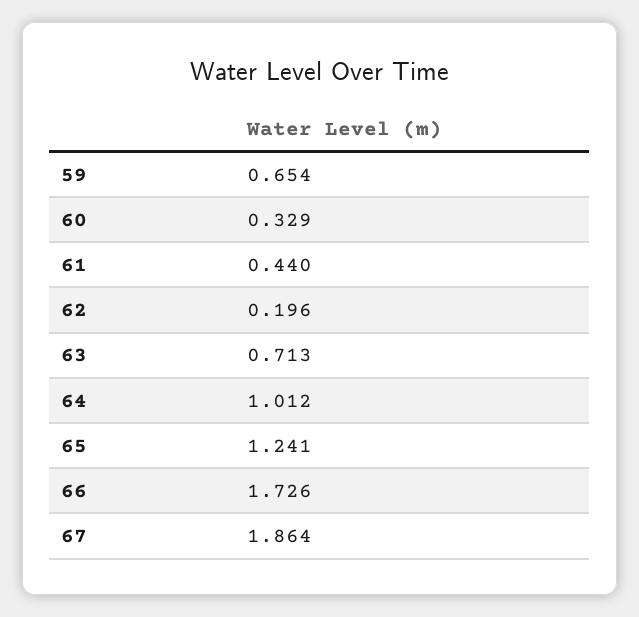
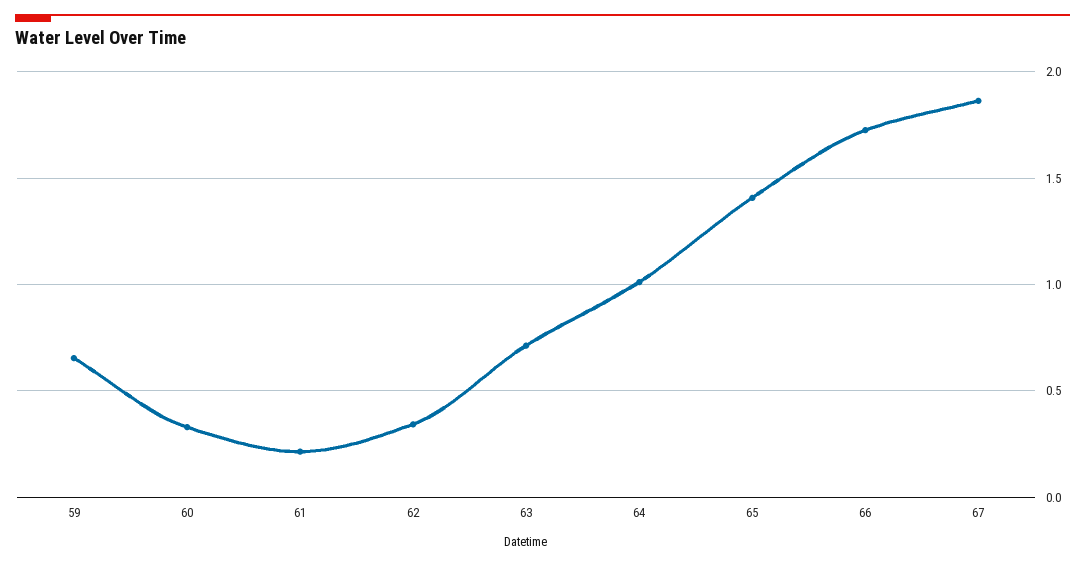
61: 0.44 -> 0.2
62: 0.196 -> 0.35
65: 1.241 -> 1.4

